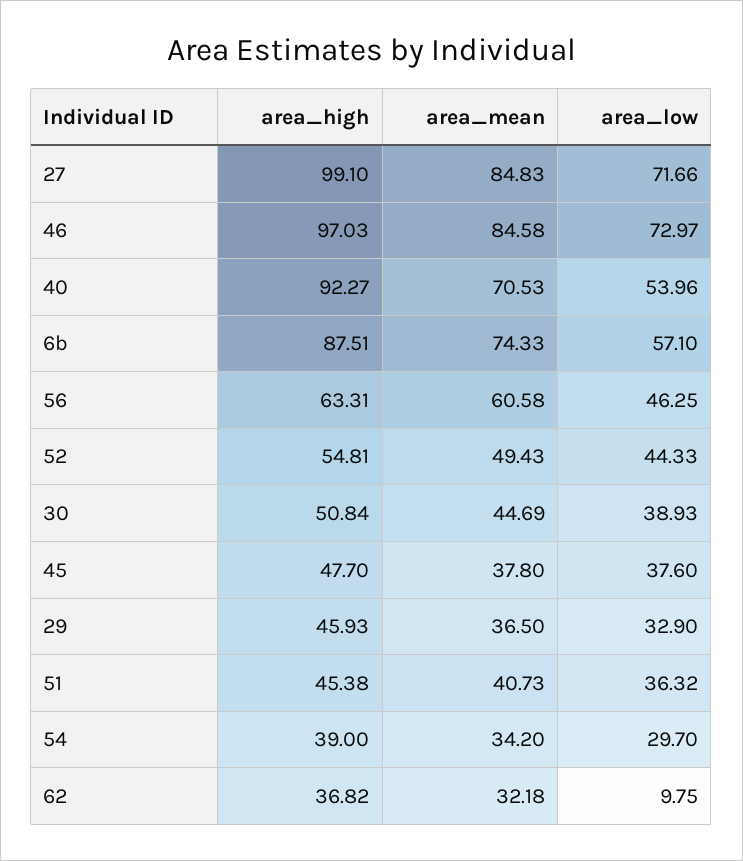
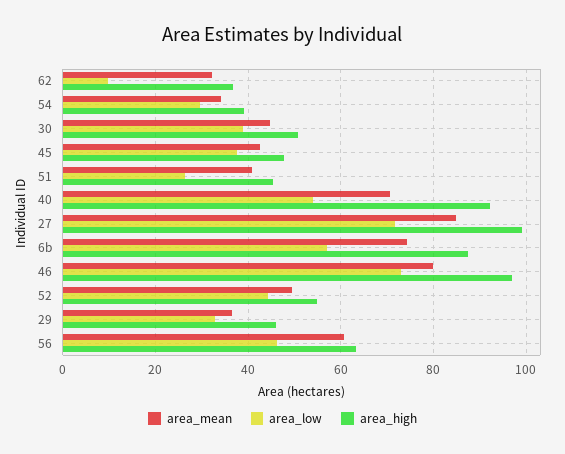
area_mean, 46: 84.58 -> 80
area_mean, 45: 37.8 -> 42
area_low, 51: 36.32 -> 26

